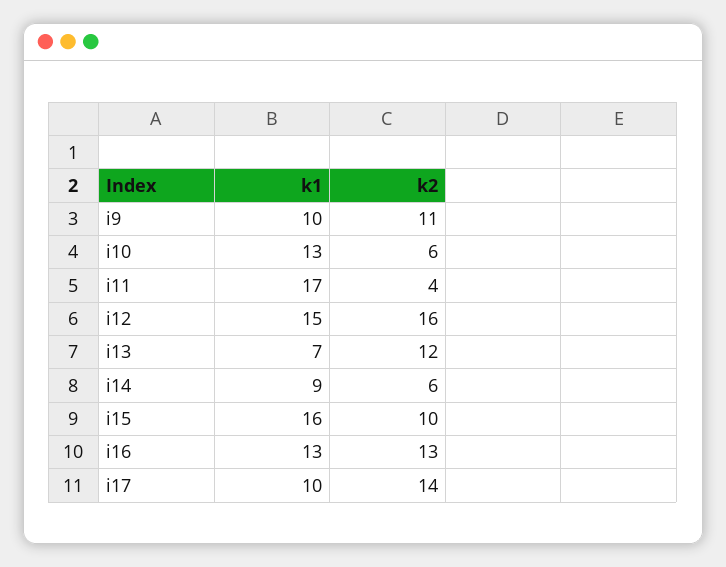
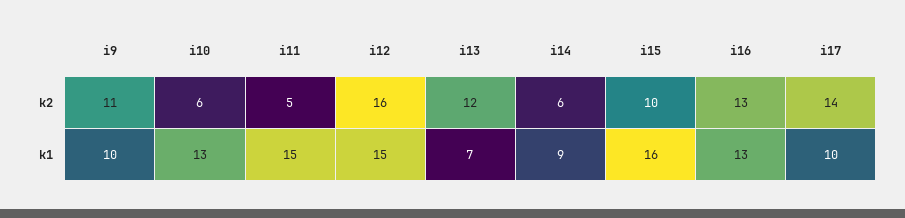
k1, i11: 17 -> 15
k2, i11: 4 -> 5

